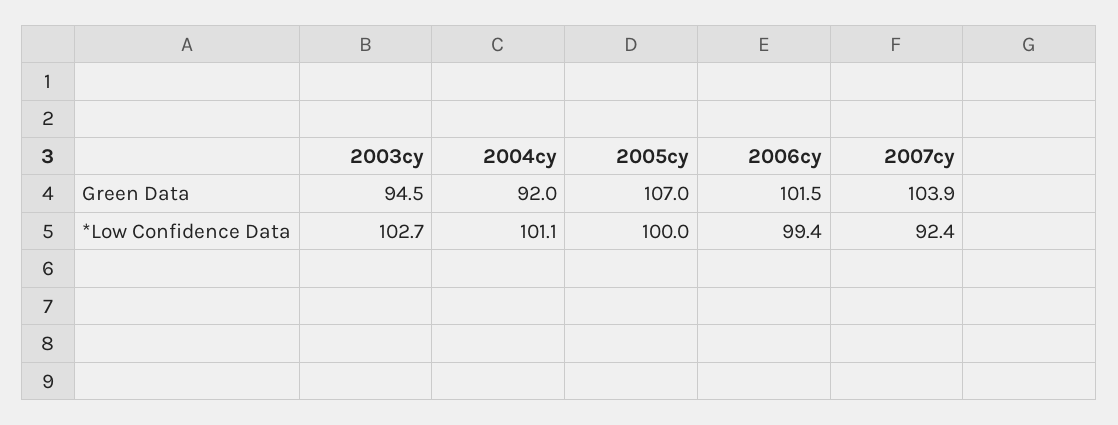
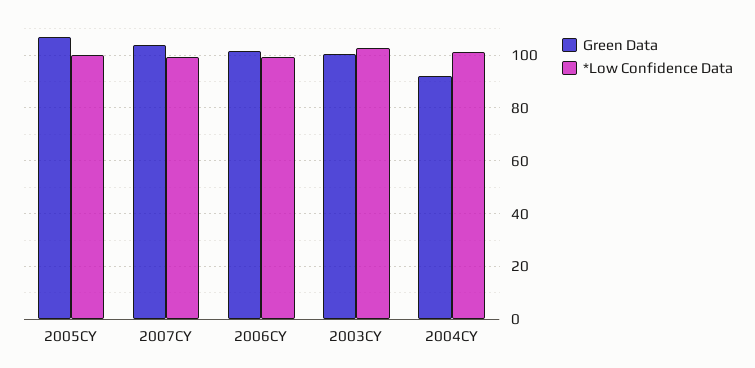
Green Data, 2003cy: 94.5 -> 100
*Low Confidence Data, 2007cy: 92.4 -> 100

